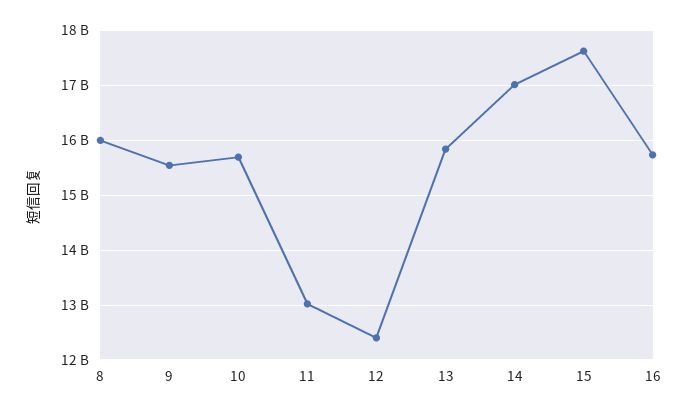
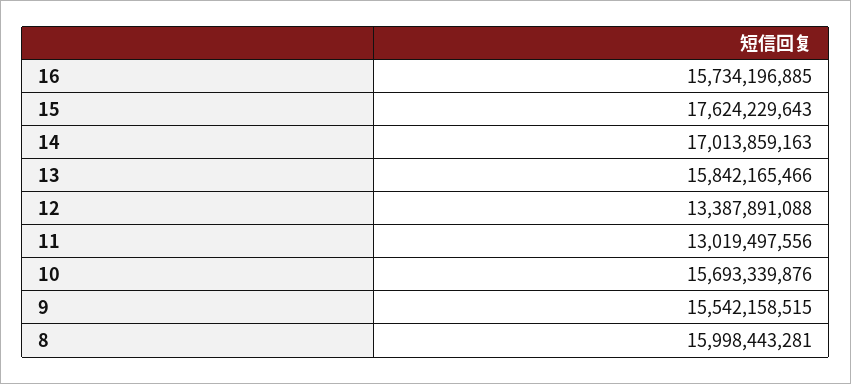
12: 12400000000 -> 13387891088

